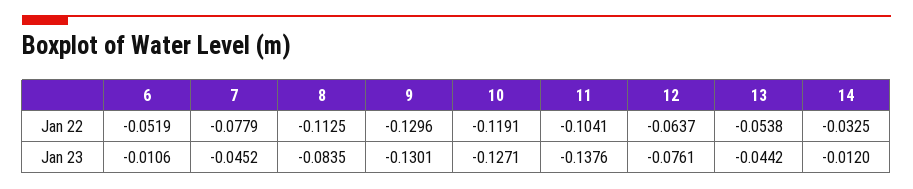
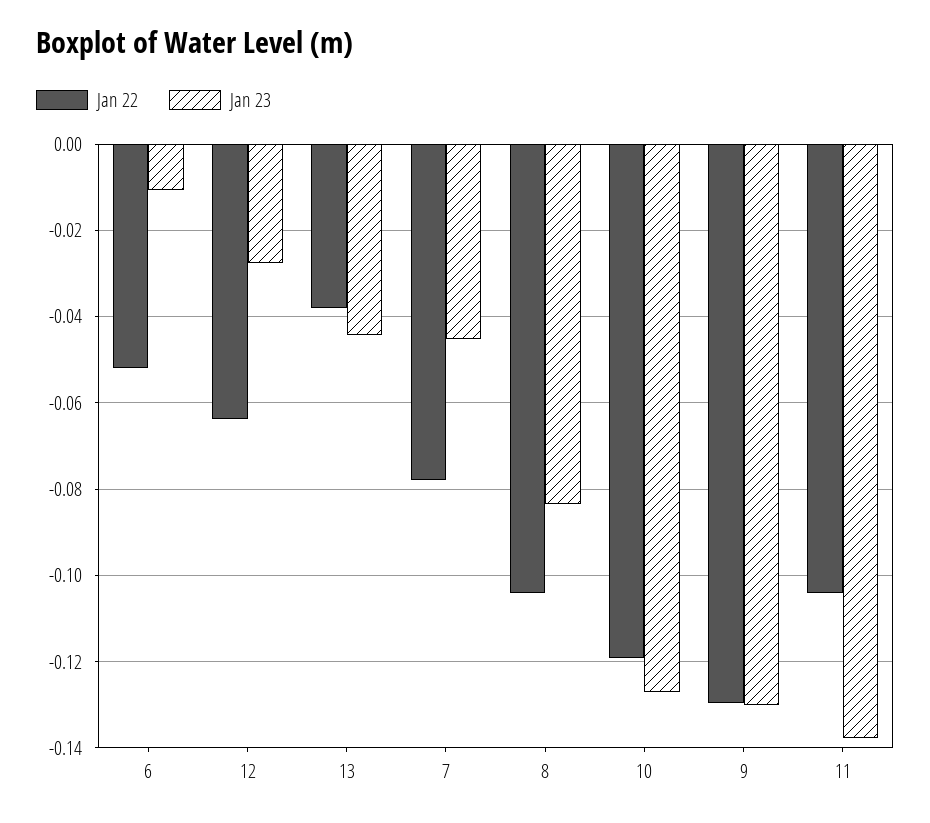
Jan 22, 8: -0.1125 -> -0.104
Jan 22, 13: -0.0538 -> -0.038
Jan 22, 14: -0.0325 -> none
Jan 23, 12: -0.0761 -> -0.028
Jan 23, 14: -0.012 -> none

